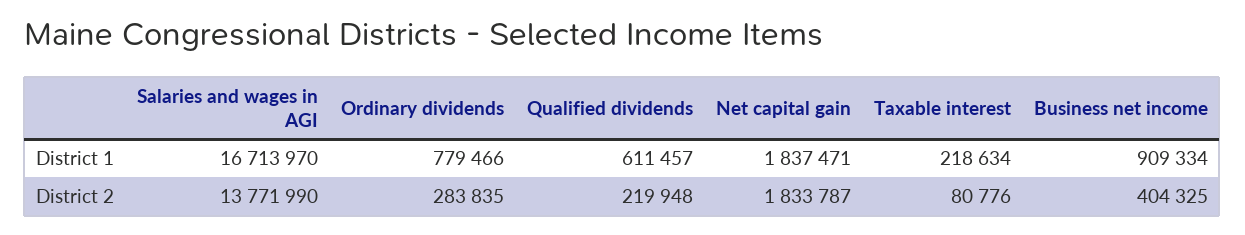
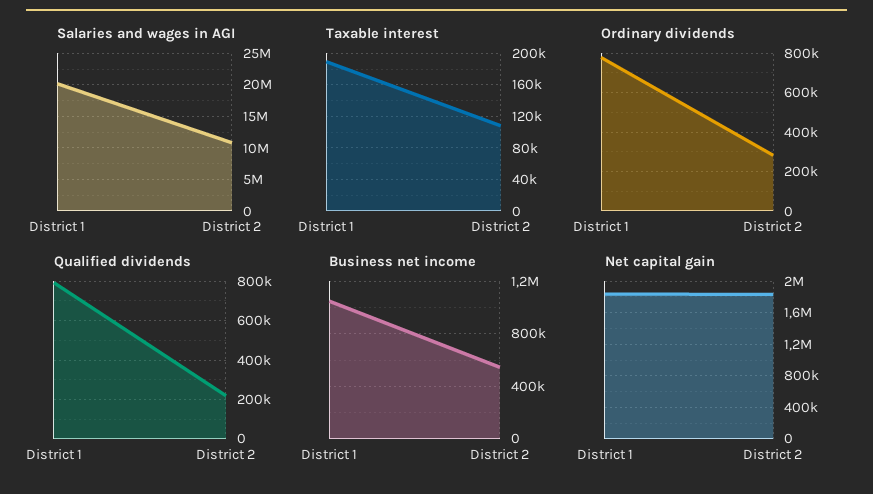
Salaries and wages in AGI, District 1: 16713970 -> 20000000
Qualified dividends, District 1: 611457 -> 800000
Taxable interest, District 1: 218634 -> 190000
Business net income, District 1: 909334 -> 1050000
Salaries and wages in AGI, District 2: 13771990 -> 11000000
Taxable interest, District 2: 80776 -> 110000
Business net income, District 2: 404325 -> 550000

